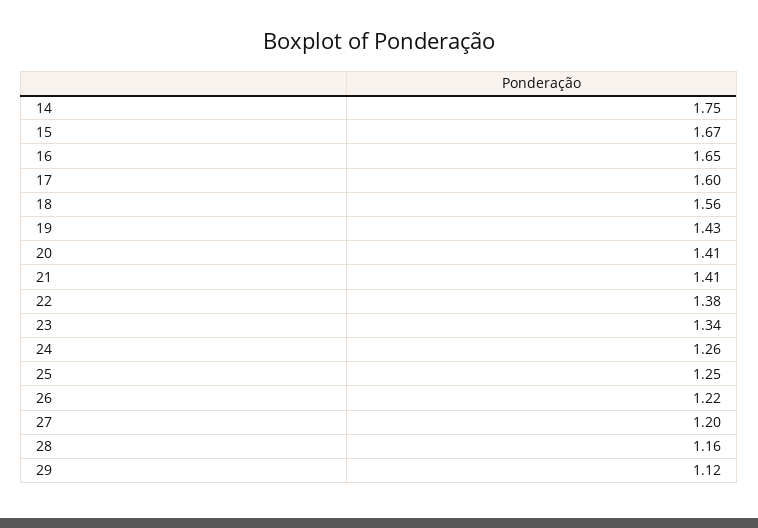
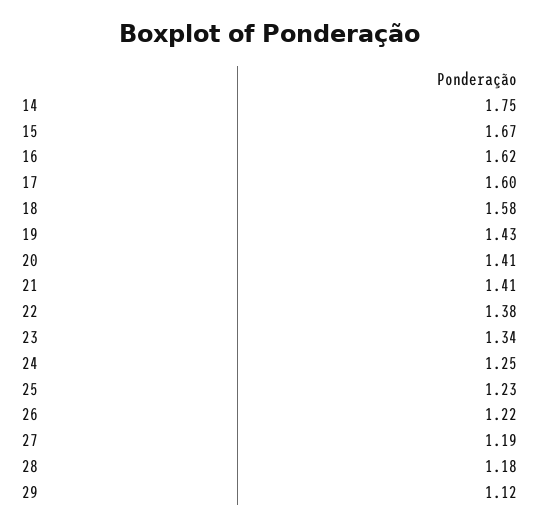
16: 1.65 -> 1.62
18: 1.56 -> 1.58
24: 1.26 -> 1.25
25: 1.25 -> 1.23
27: 1.2 -> 1.19
28: 1.16 -> 1.18

